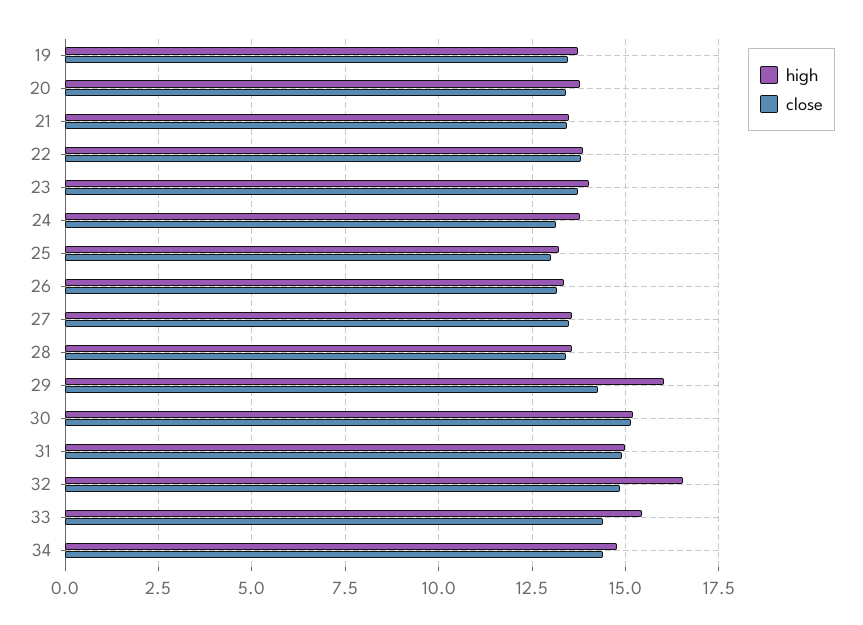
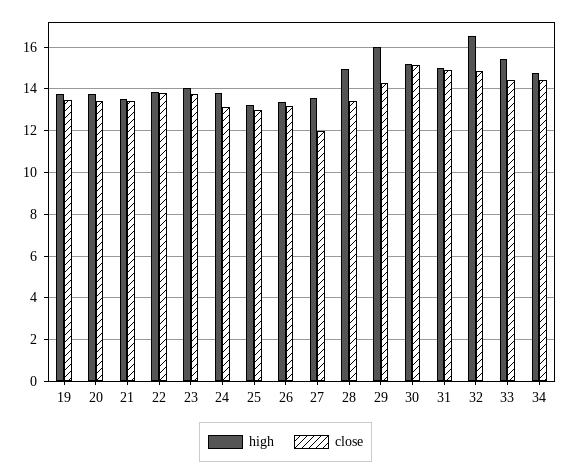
close, 27: 13.5 -> 12
high, 28: 13.5 -> 15

